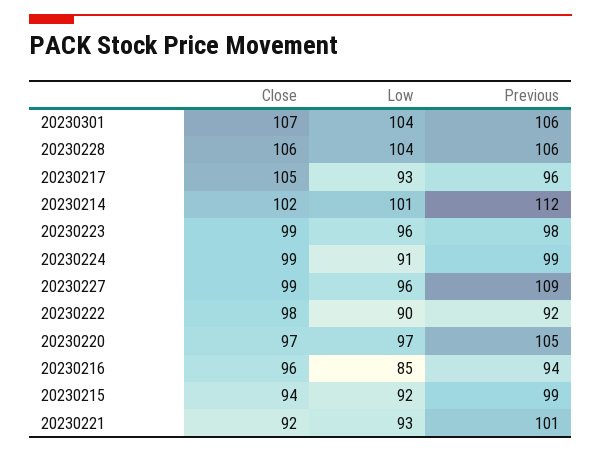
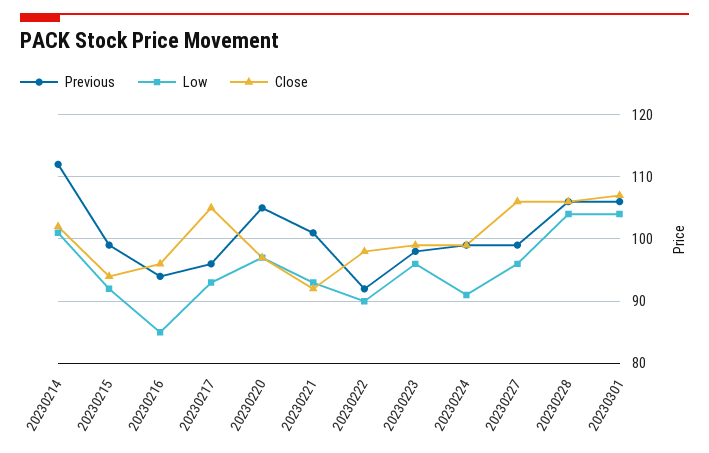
Close, 20230227: 99 -> 106
Previous, 20230227: 109 -> 99

